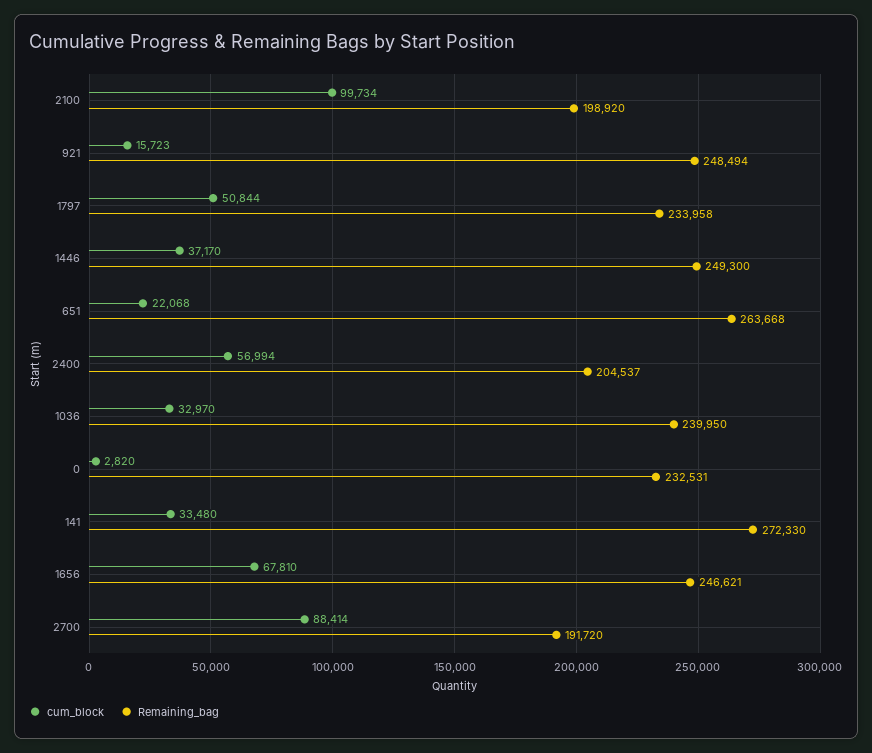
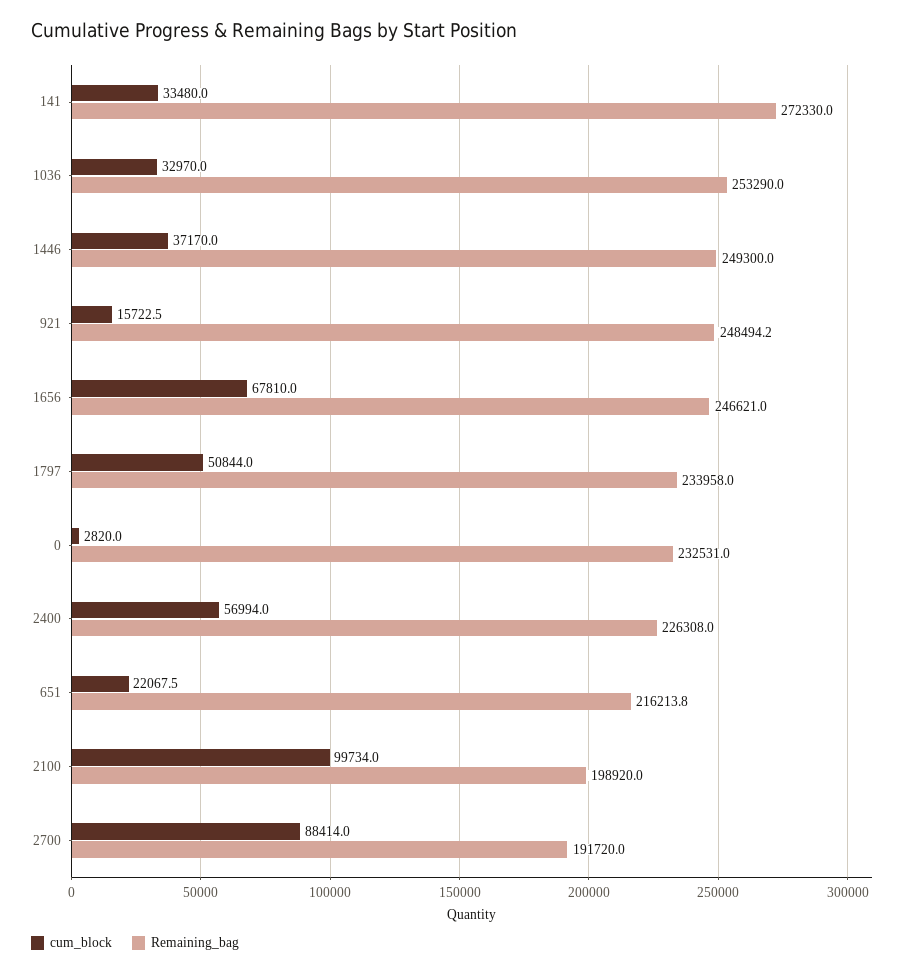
Remaining_bag, 651: 263668 -> 216213.8
Remaining_bag, 2400: 204537 -> 226308
Remaining_bag, 1036: 239950 -> 253290

